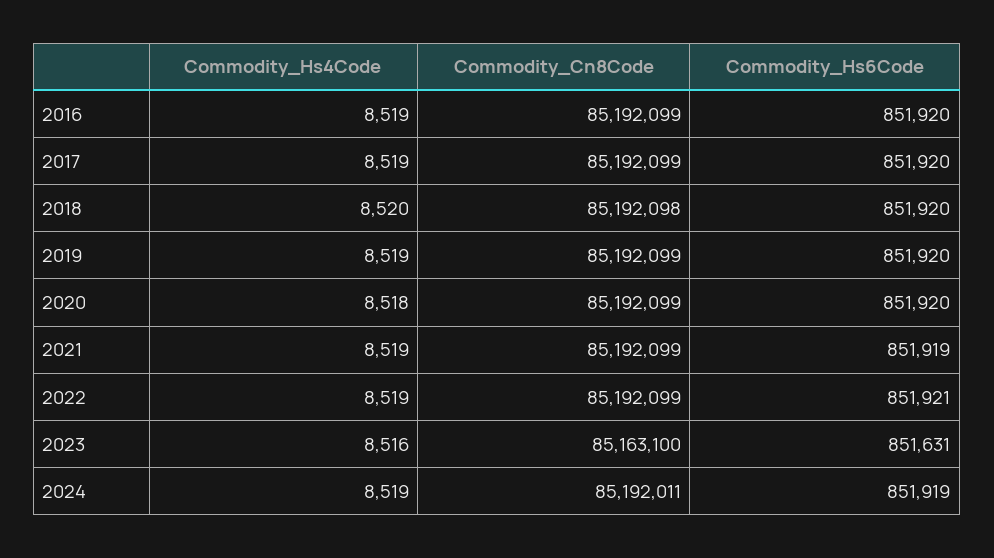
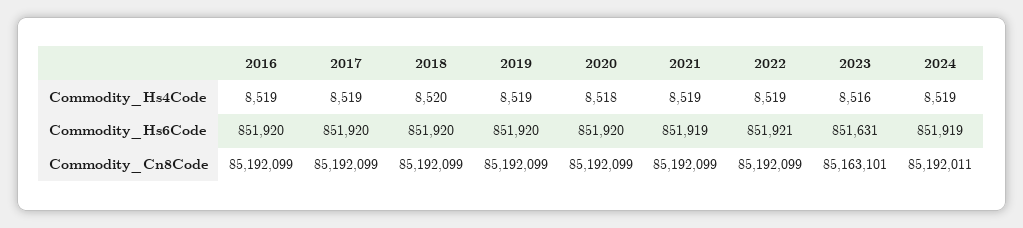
Commodity_Cn8Code, 2018: 85192098 -> 85192099
Commodity_Cn8Code, 2023: 85163100 -> 85163101

